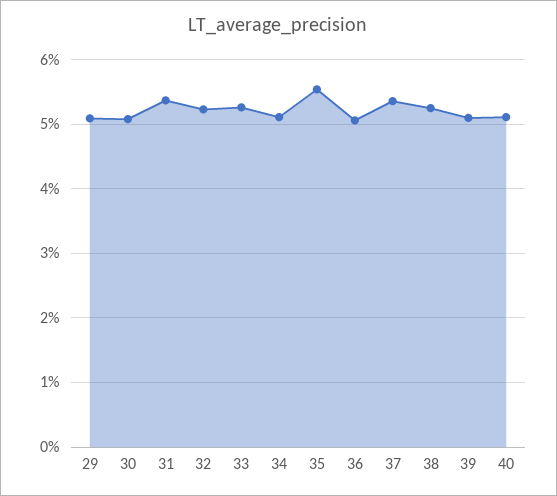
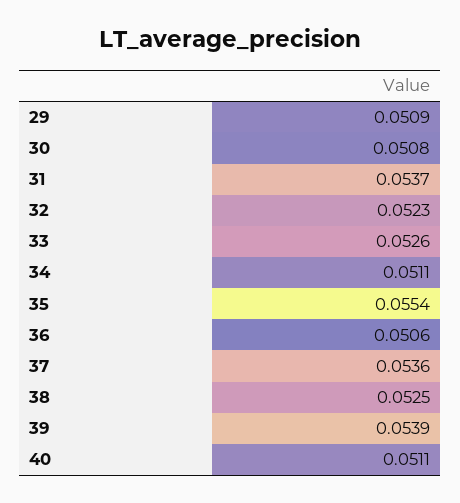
39: 0.051 -> 0.0539

